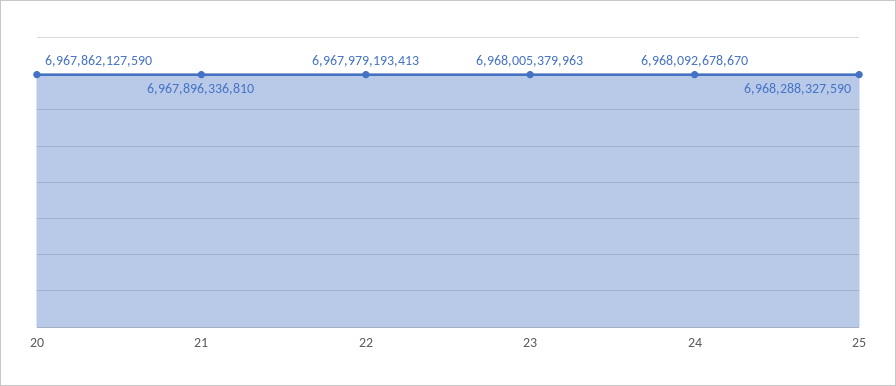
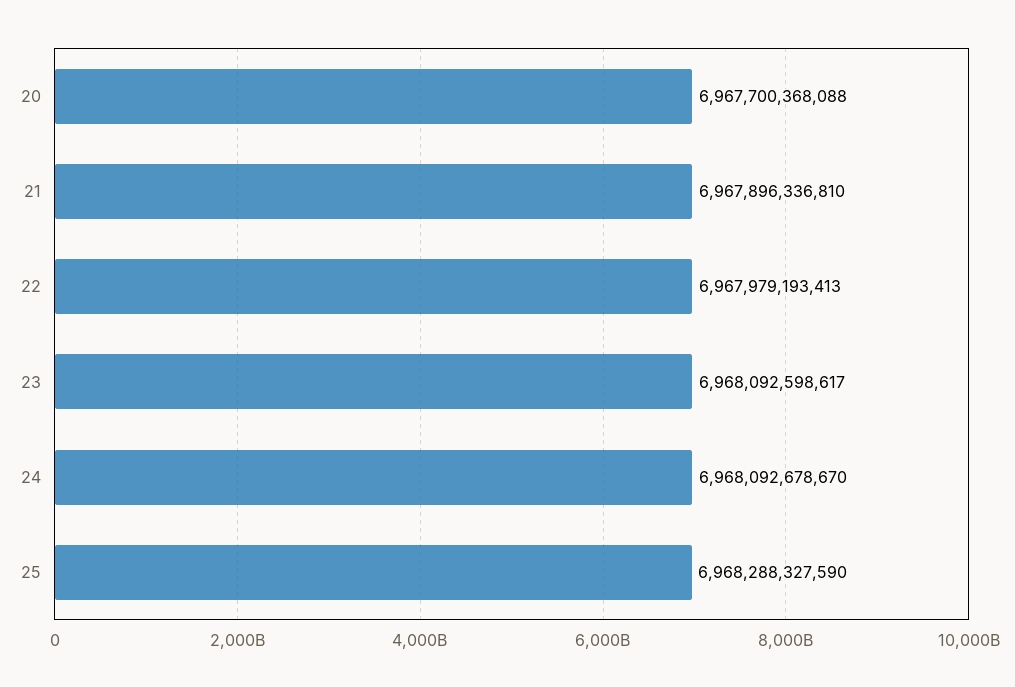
20: 6967862127590 -> 6967700368088
23: 6968005379963 -> 6968092598617

